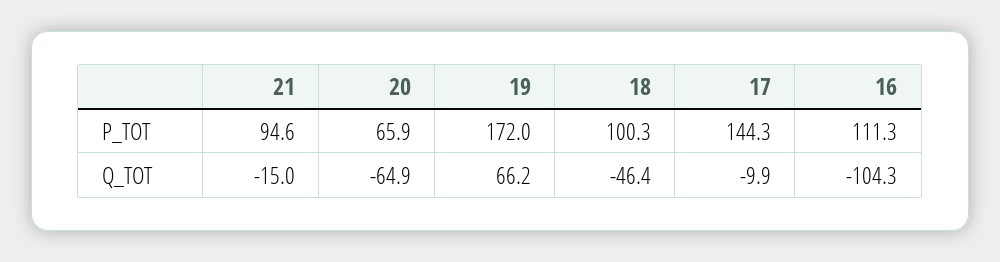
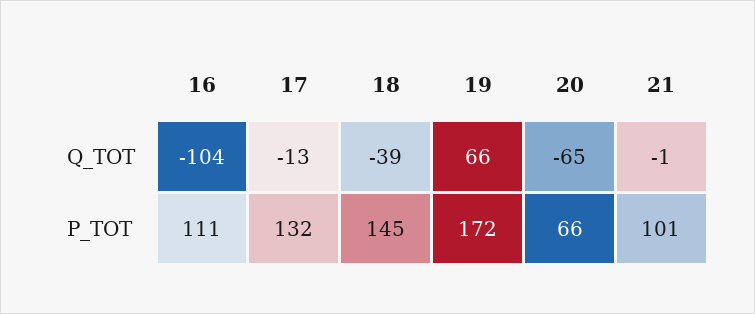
21, P_TOT: 94.6 -> 101
18, P_TOT: 100.3 -> 145
17, P_TOT: 144.3 -> 132
21, Q_TOT: -15 -> -1
18, Q_TOT: -46.4 -> -39
17, Q_TOT: -9.9 -> -13

